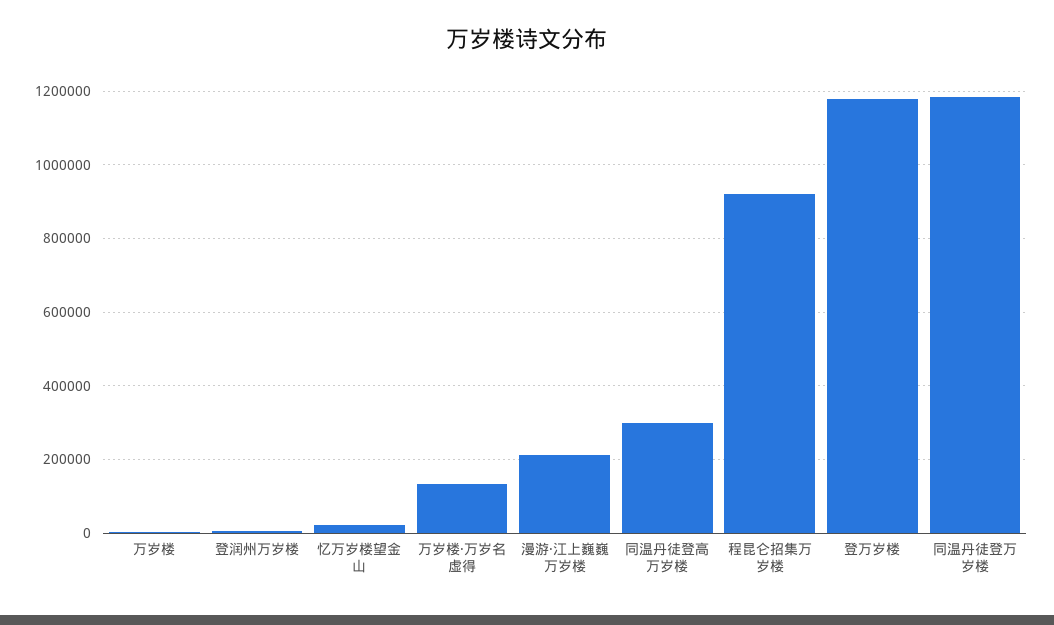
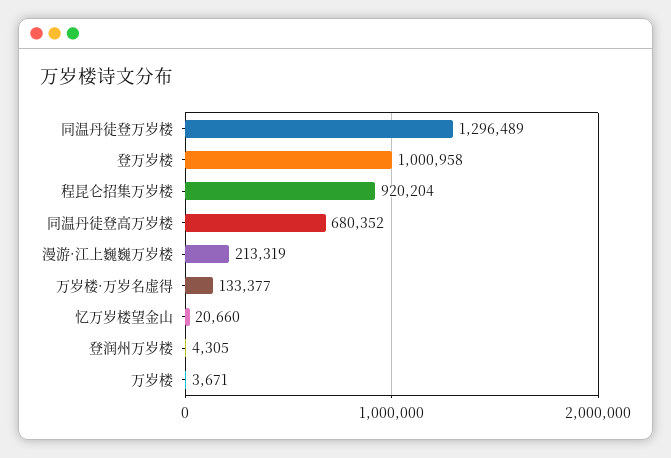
同温丹徒登高万岁楼: 300000 -> 680352
登万岁楼: 1180000 -> 1000958
同温丹徒登万岁楼: 1180000 -> 1296489

